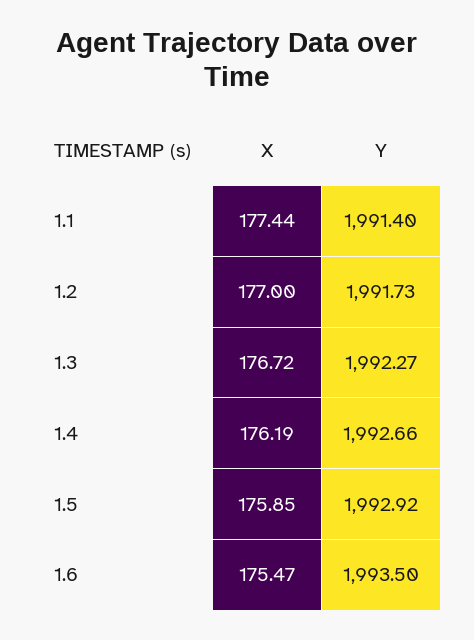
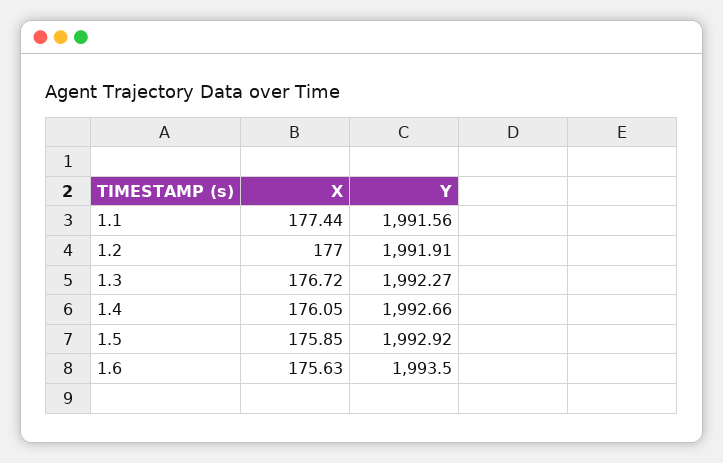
Y, 1.1: 1991.4 -> 1991.56
Y, 1.2: 1991.73 -> 1991.91
X, 1.4: 176.19 -> 176.05
X, 1.6: 175.47 -> 175.63

